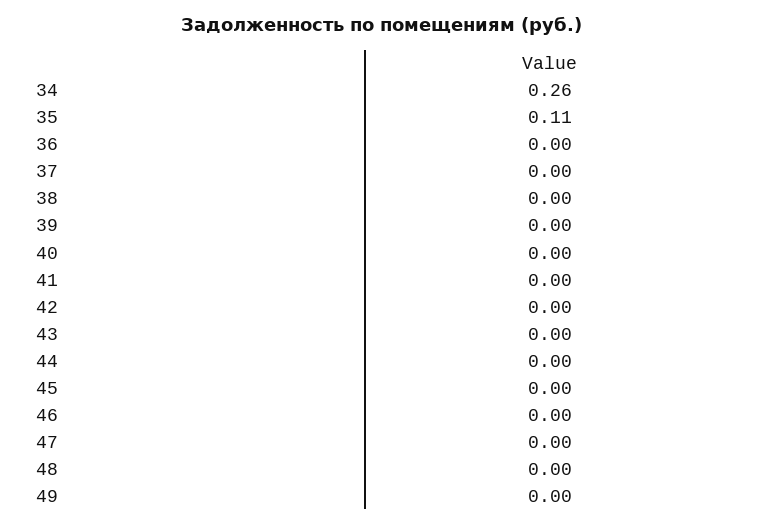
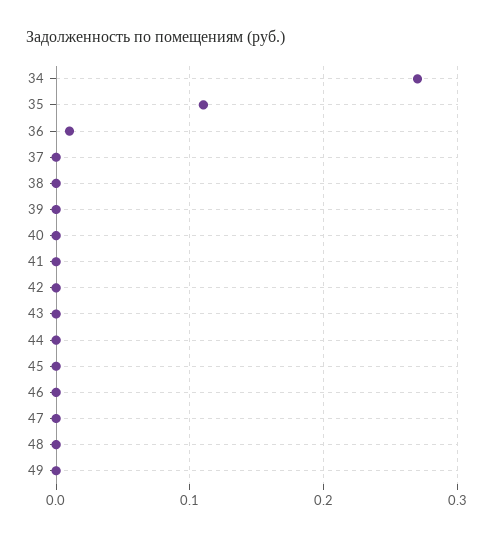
34: 0.26 -> 0.27
36: 0 -> 0.01

